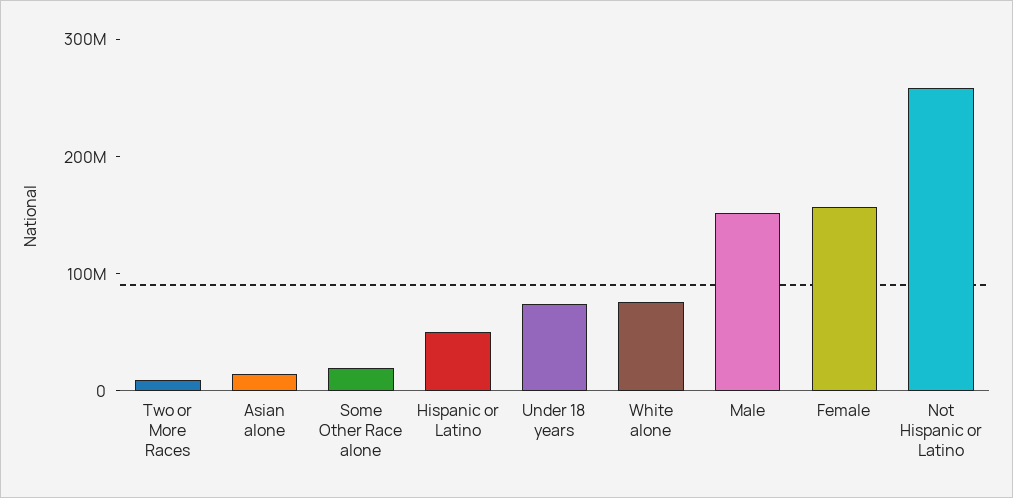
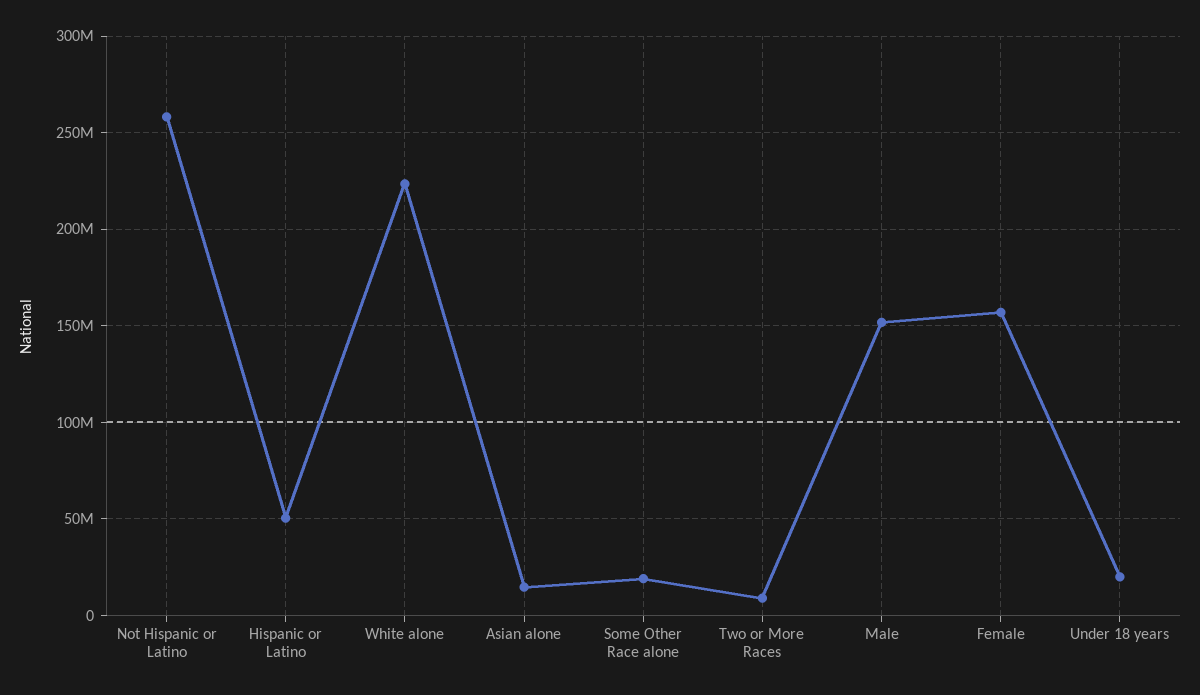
Under 18 years: 80000000 -> 20000000
White alone: 80000000 -> 225000000

